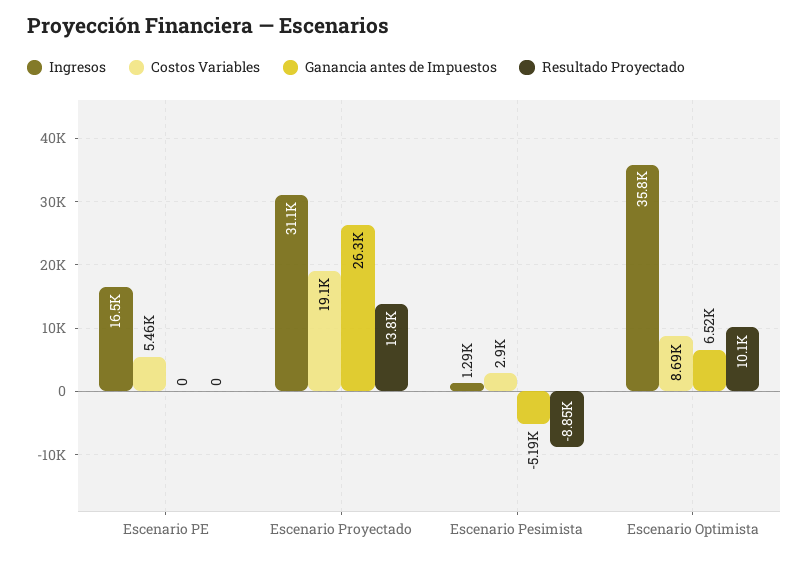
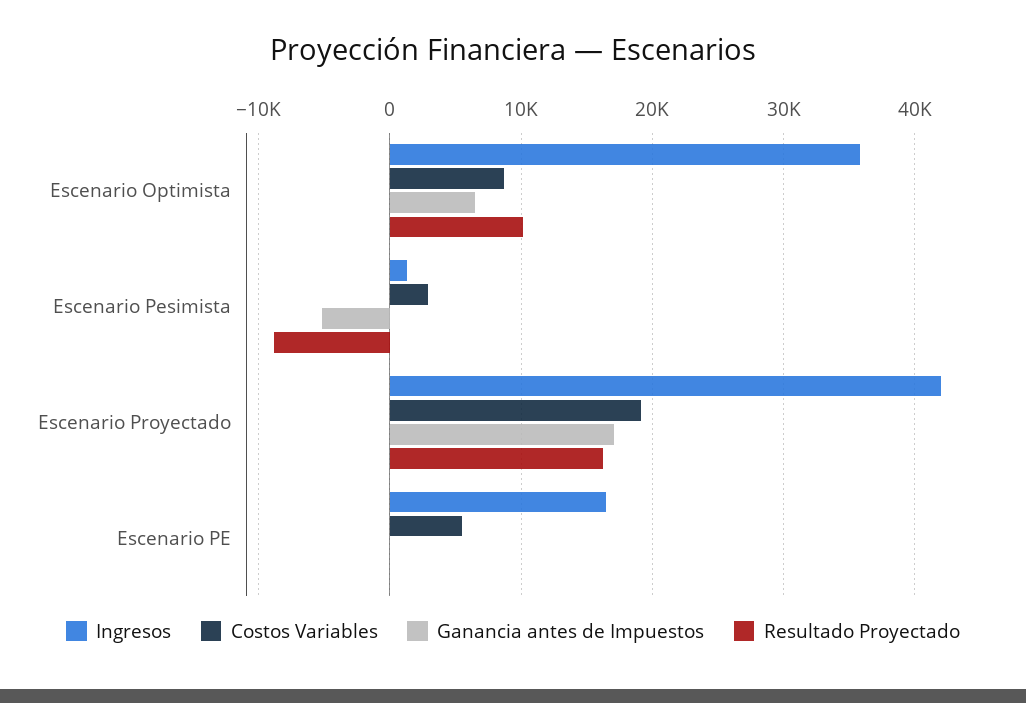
Ingresos, Escenario Proyectado: 31100 -> 42000
Ganancia antes de Impuestos, Escenario Proyectado: 26300 -> 17000
Resultado Proyectado, Escenario Proyectado: 13800 -> 16000

